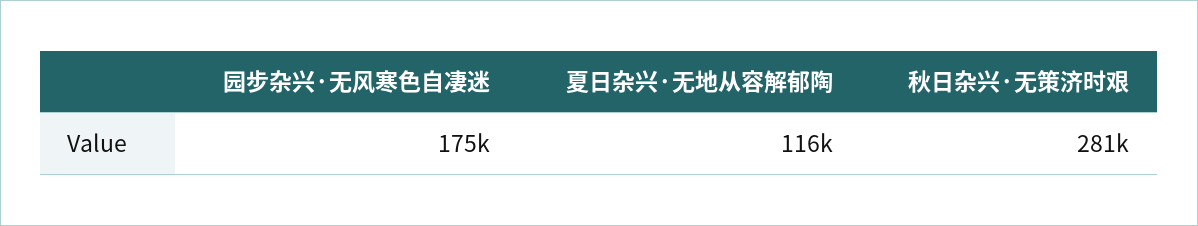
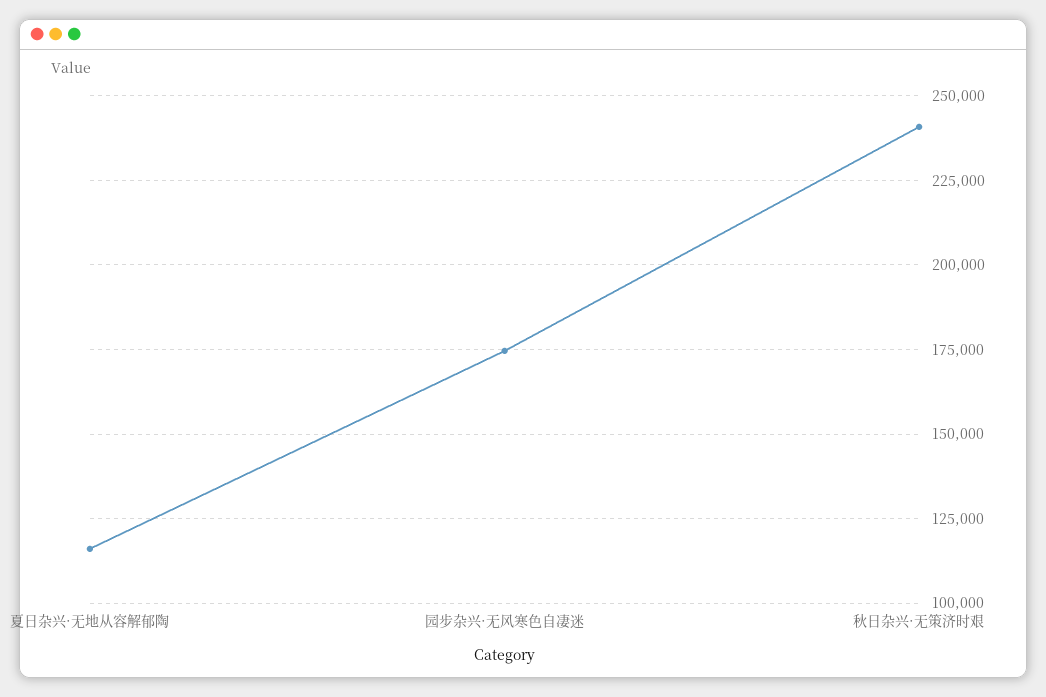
秋日杂兴·无策济时艰: 281000 -> 240000

